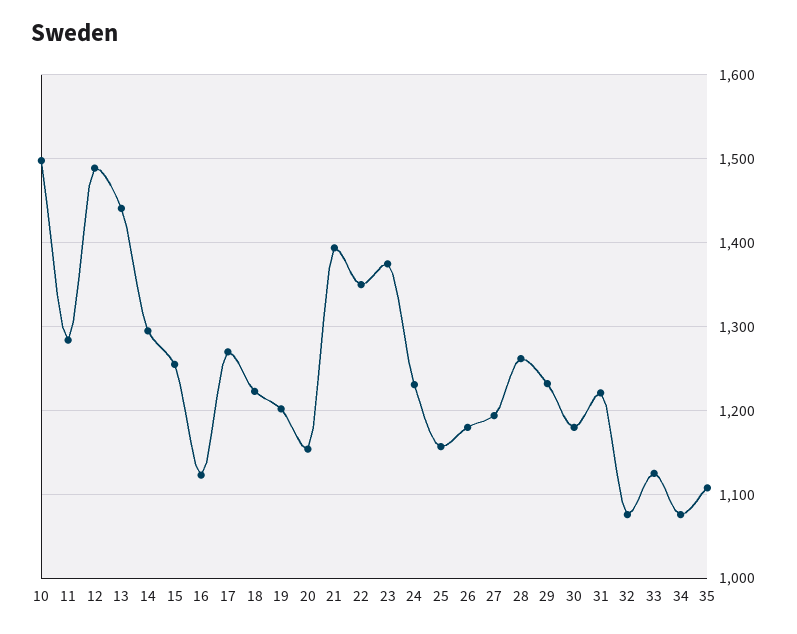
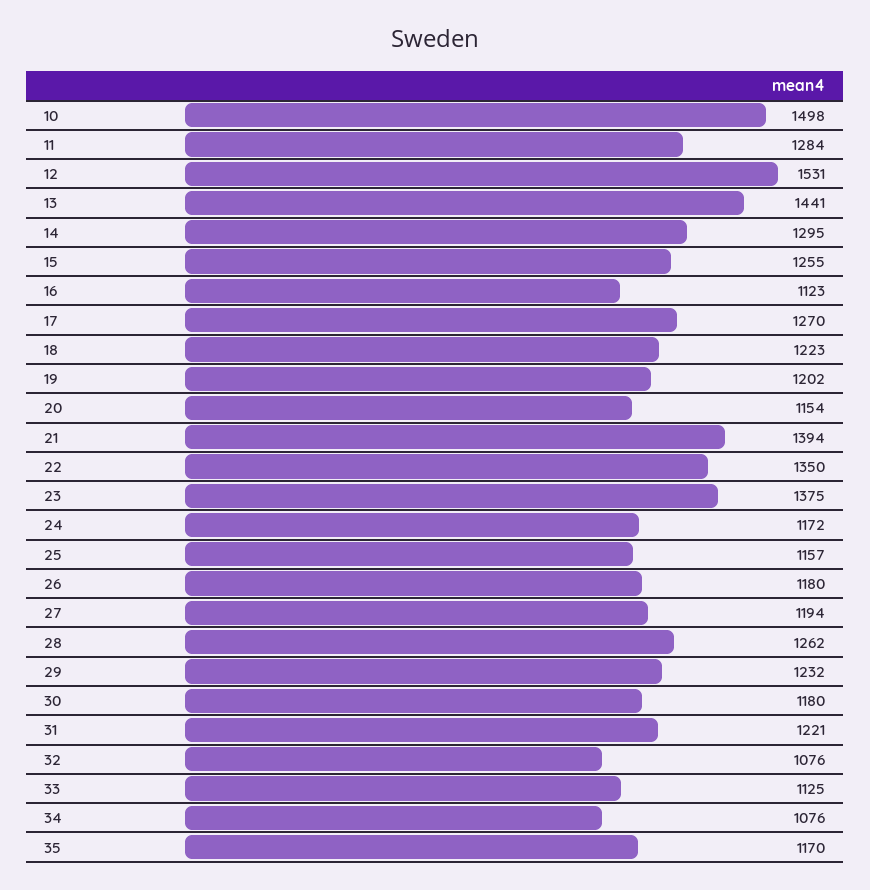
12: 1490 -> 1531
24: 1230 -> 1172
35: 1110 -> 1170

